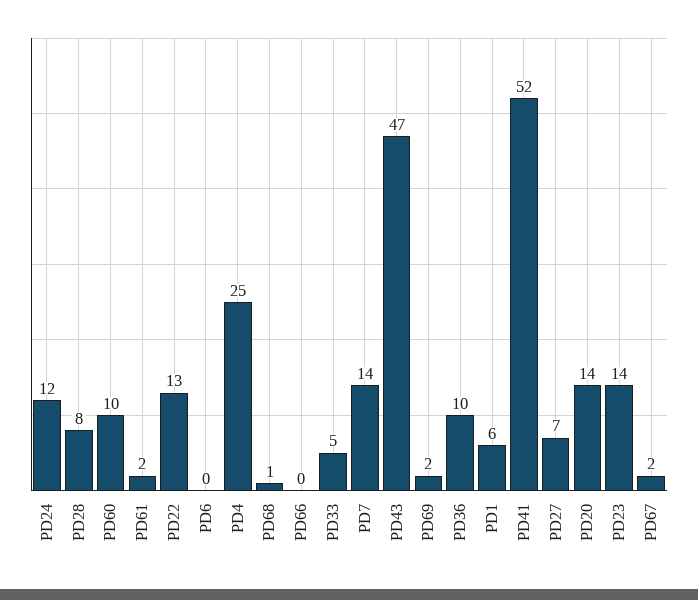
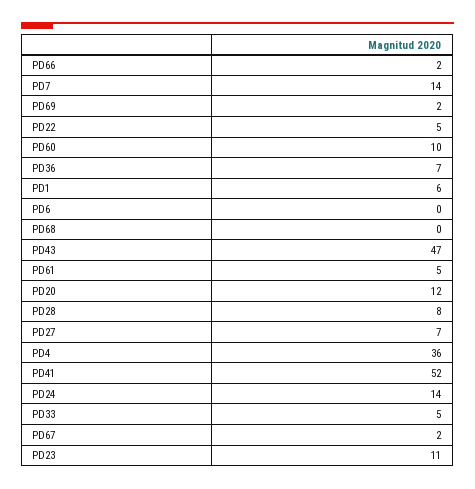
PD24: 12 -> 14
PD61: 2 -> 5
PD22: 13 -> 5
PD4: 25 -> 36
PD68: 1 -> 0
PD66: 0 -> 2
PD36: 10 -> 7
PD20: 14 -> 12
PD23: 14 -> 11

